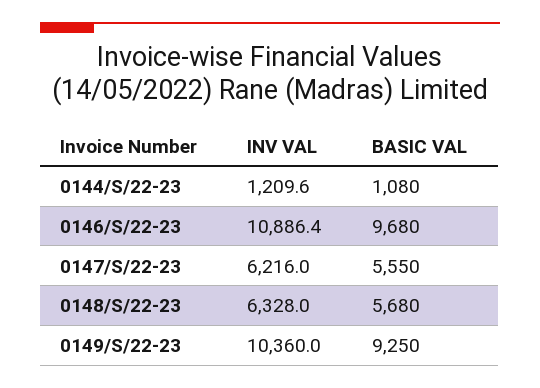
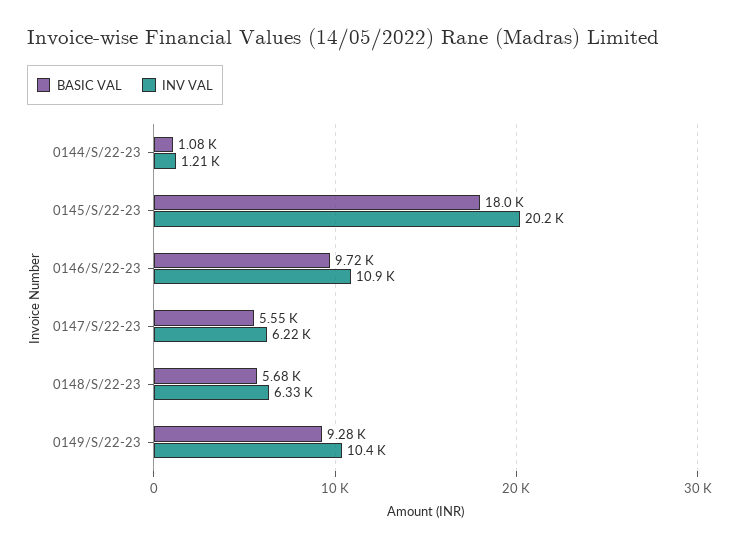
BASIC VAL, 0146/S/22-23: 9680 -> 9720
BASIC VAL, 0149/S/22-23: 9250 -> 9280
BASIC VAL, 0145/S/22-23: none -> 18000
INV VAL, 0145/S/22-23: none -> 20200

